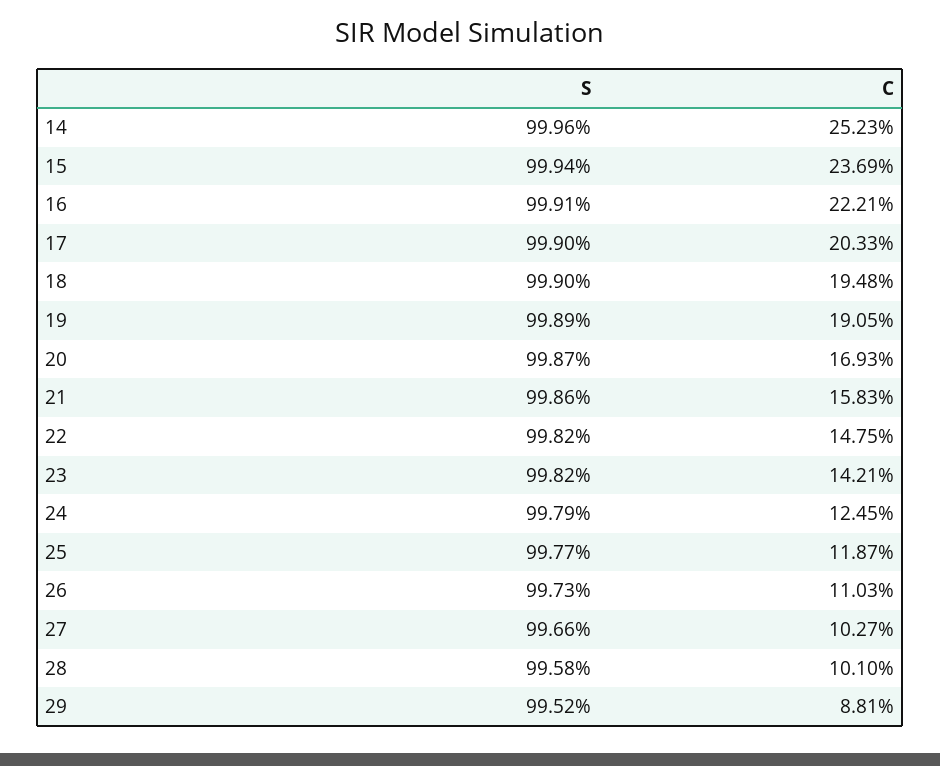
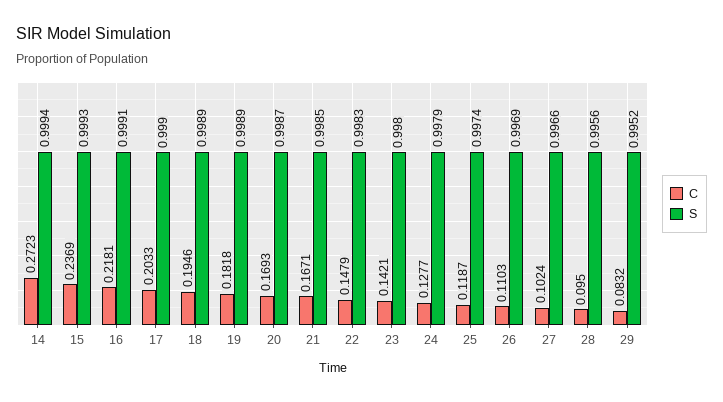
S, 14: 0.9996 -> 0.9994
C, 14: 0.2523 -> 0.2723
S, 15: 0.9994 -> 0.9993
C, 16: 0.2221 -> 0.2181
S, 18: 0.999 -> 0.9989
C, 18: 0.1948 -> 0.1946
C, 19: 0.1905 -> 0.1818
S, 21: 0.9986 -> 0.9985
C, 21: 0.1583 -> 0.1671
S, 22: 0.9982 -> 0.9983
C, 22: 0.1475 -> 0.1479
S, 23: 0.9982 -> 0.998
C, 24: 0.1245 -> 0.1277
S, 25: 0.9977 -> 0.9974
S, 26: 0.9973 -> 0.9969
C, 27: 0.1027 -> 0.1024
S, 28: 0.9958 -> 0.9956
C, 28: 0.101 -> 0.095
C, 29: 0.0881 -> 0.0832

